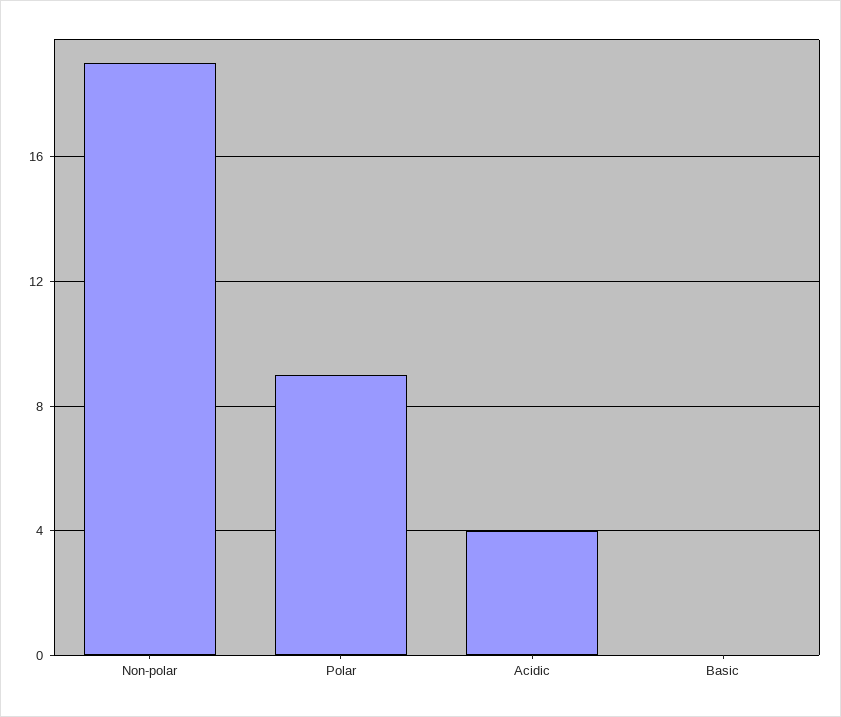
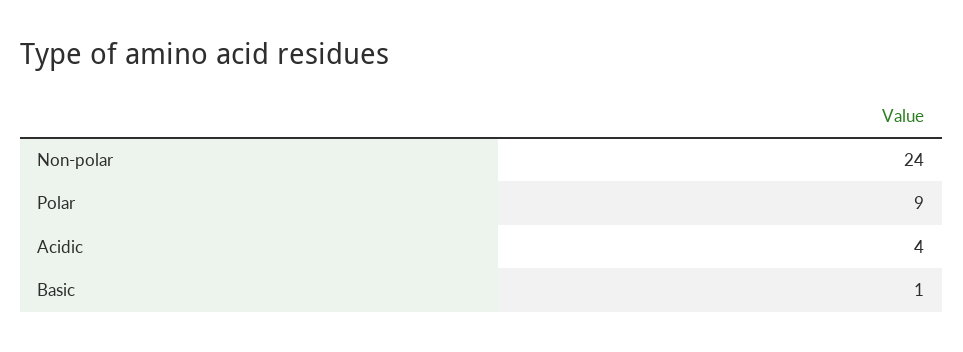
Non-polar: 19 -> 24
Basic: 0 -> 1

